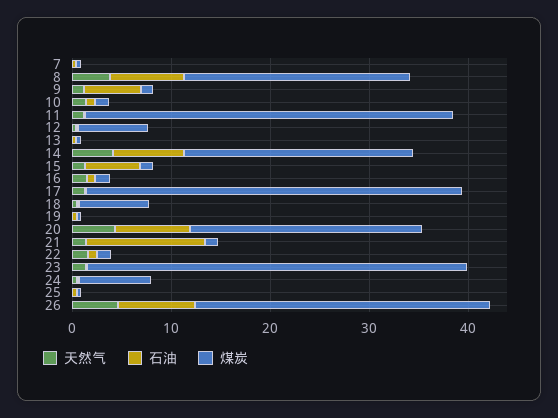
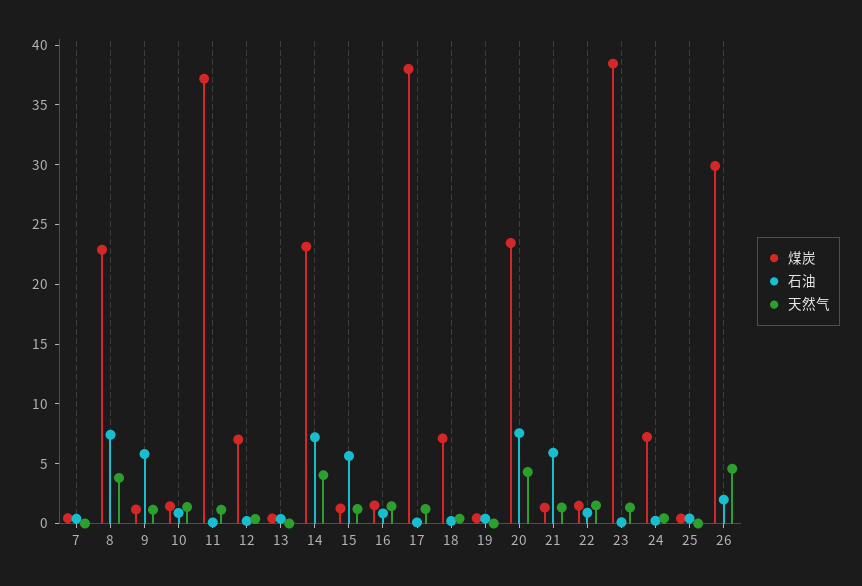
石油, 21: 12 -> 6
石油, 26: 8 -> 2

